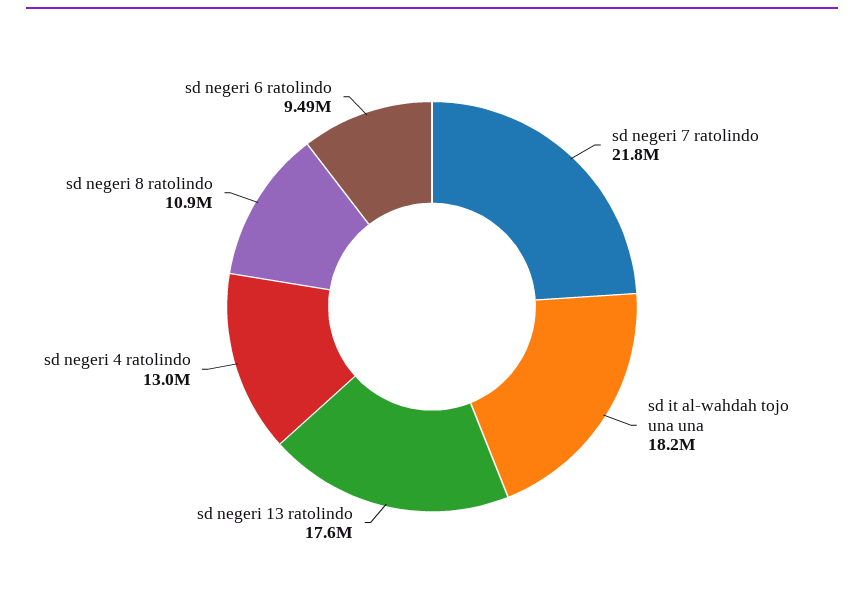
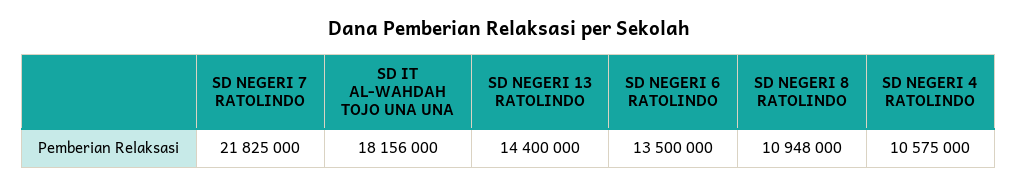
sd negeri 13 ratolindo: 17600000 -> 14400000
sd negeri 4 ratolindo: 13000000 -> 10575000
sd negeri 6 ratolindo: 9490000 -> 13500000

